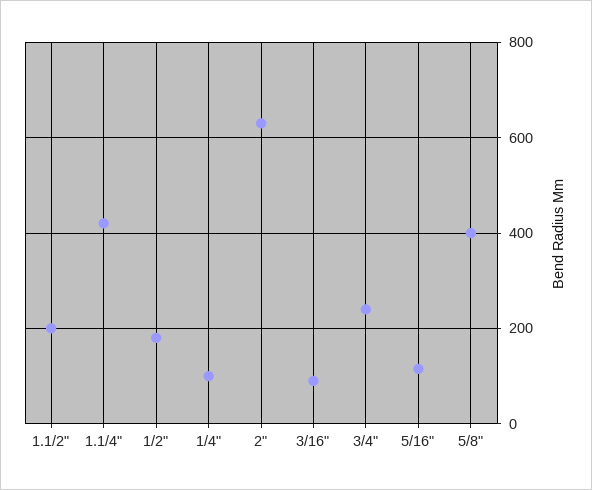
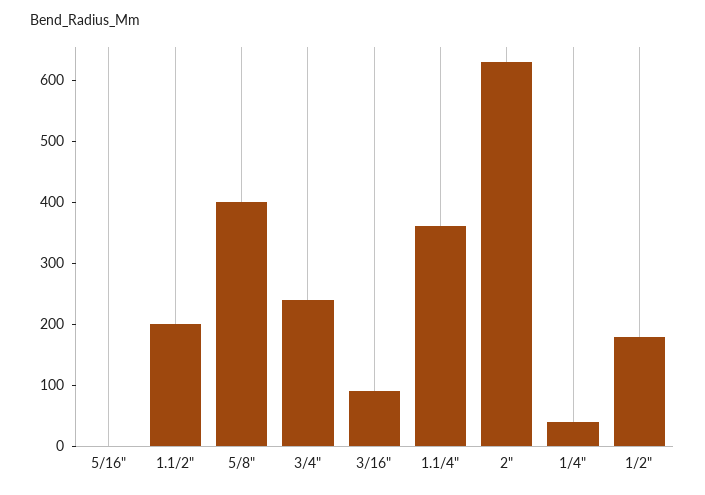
1.1/4": 420 -> 360
1/4": 100 -> 40
5/16": 120 -> 0

